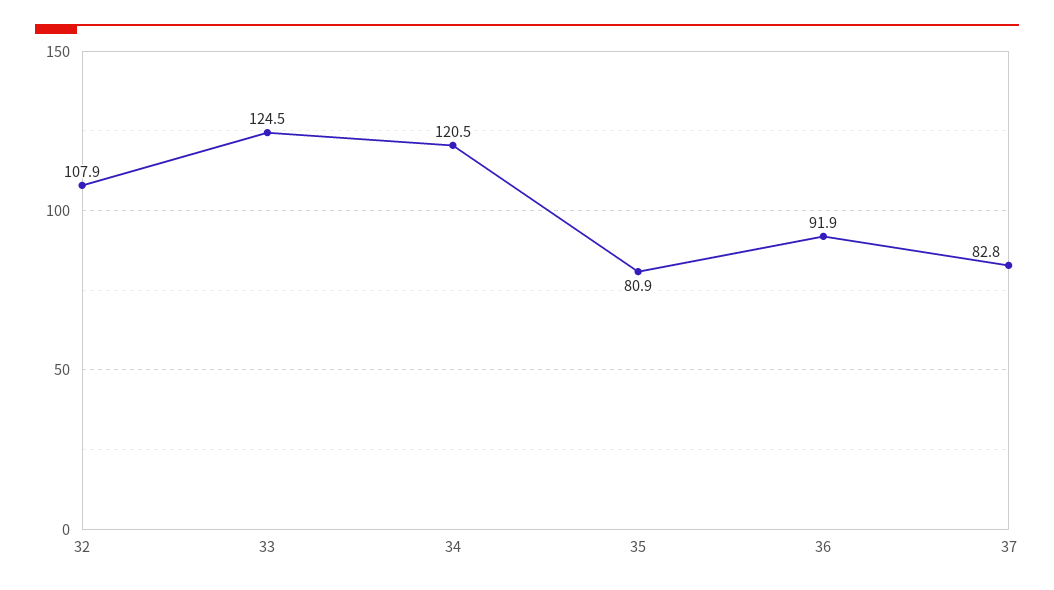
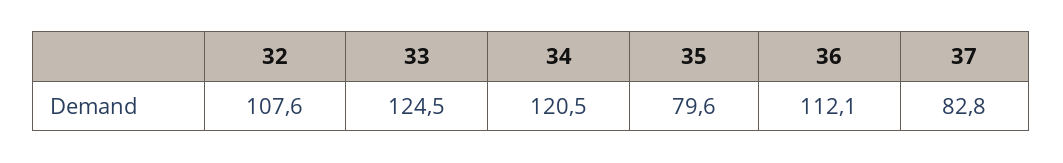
32: 107.9 -> 107.6
35: 80.9 -> 79.6
36: 91.9 -> 112.1

